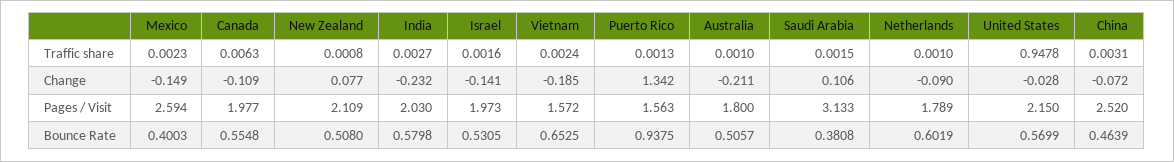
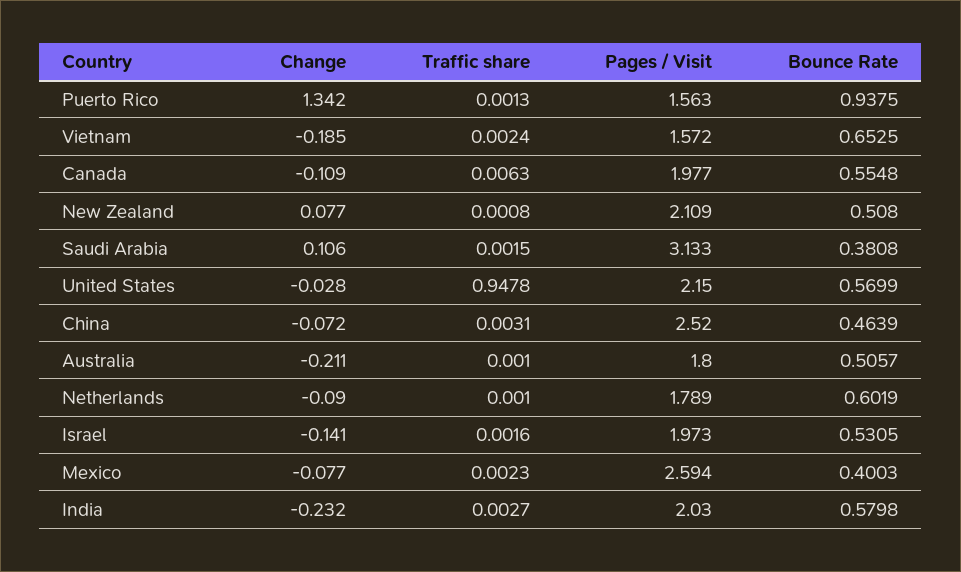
Mexico, Change: -0.149 -> -0.077

